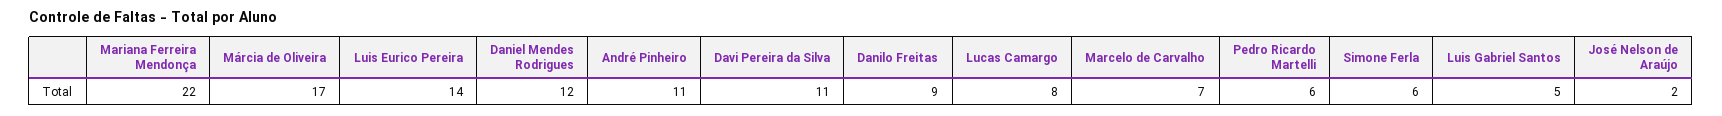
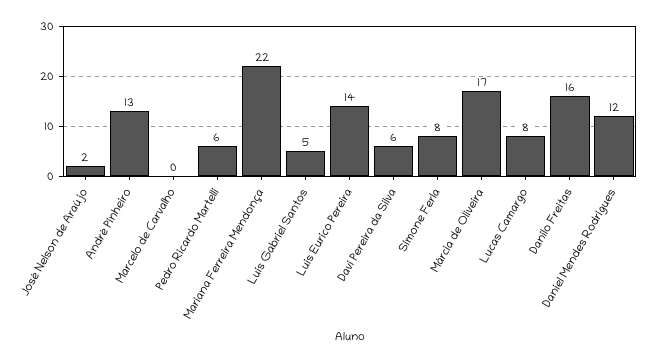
André Pinheiro: 11 -> 13
Davi Pereira da Silva: 11 -> 6
Danilo Freitas: 9 -> 16
Marcelo de Carvalho: 7 -> 0
Simone Ferla: 6 -> 8

